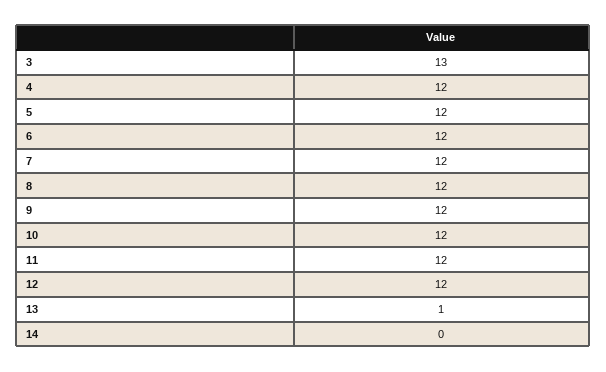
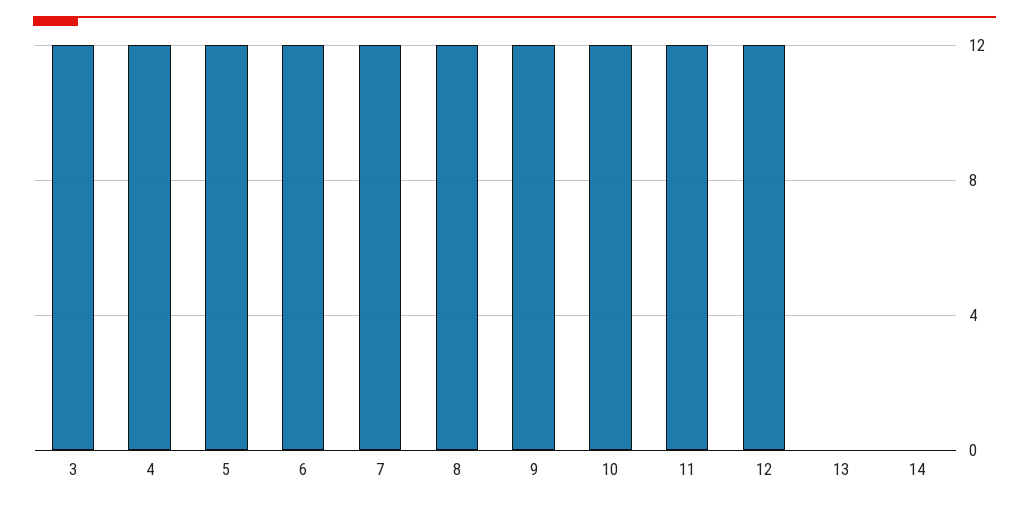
3: 13 -> 12
13: 1 -> 0

